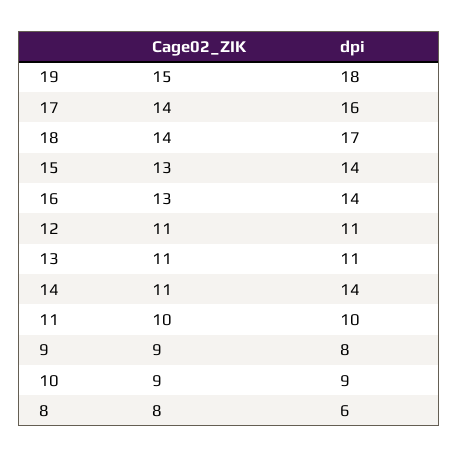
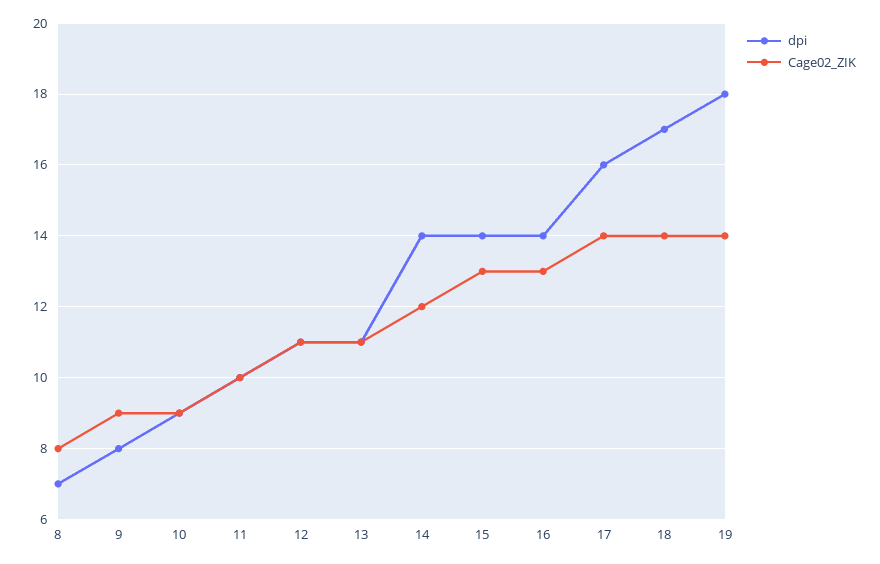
Cage02_ZIK, 19: 15 -> 14
Cage02_ZIK, 14: 11 -> 12
dpi, 8: 6 -> 7

